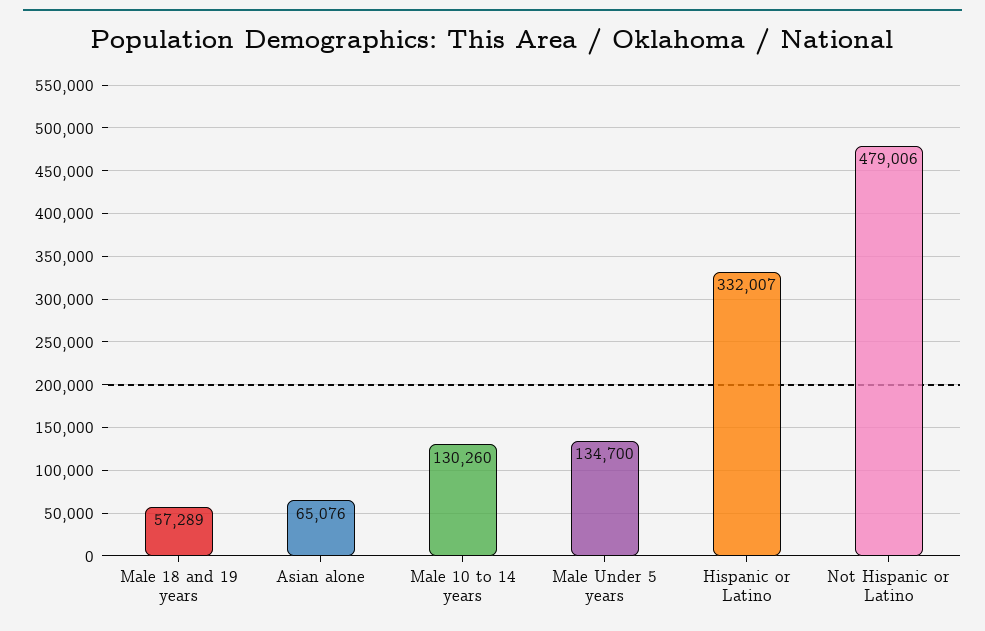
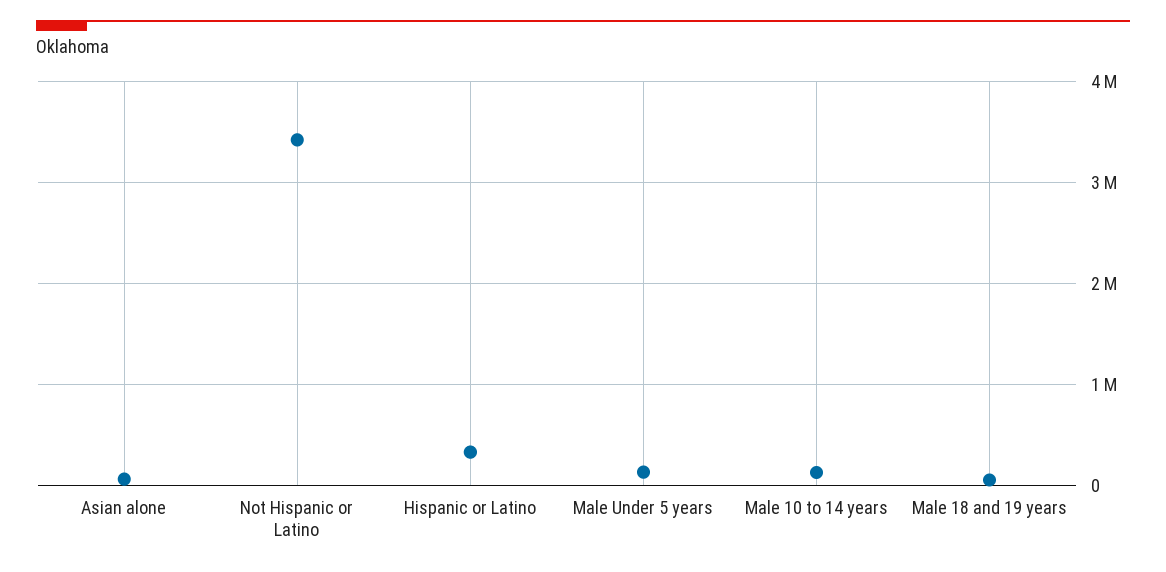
Not Hispanic or Latino: 479006 -> 3400000

